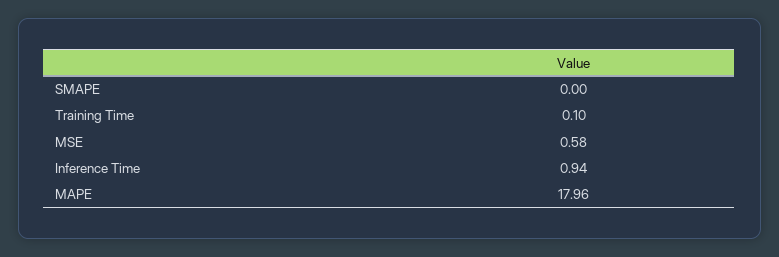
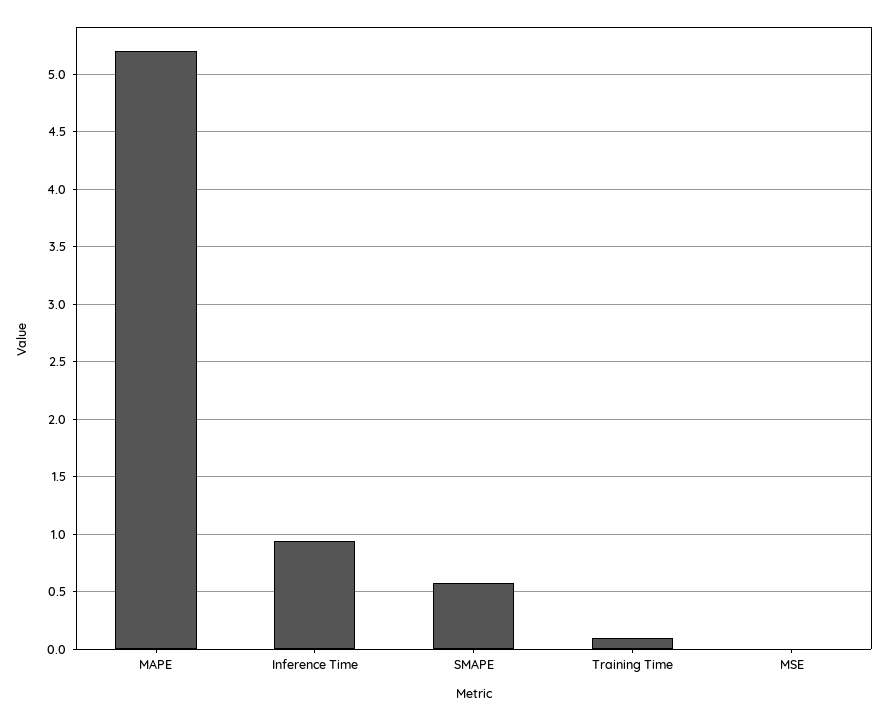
SMAPE: 0 -> 0.6
MSE: 0.58 -> 0
MAPE: 17.96 -> 5.2

